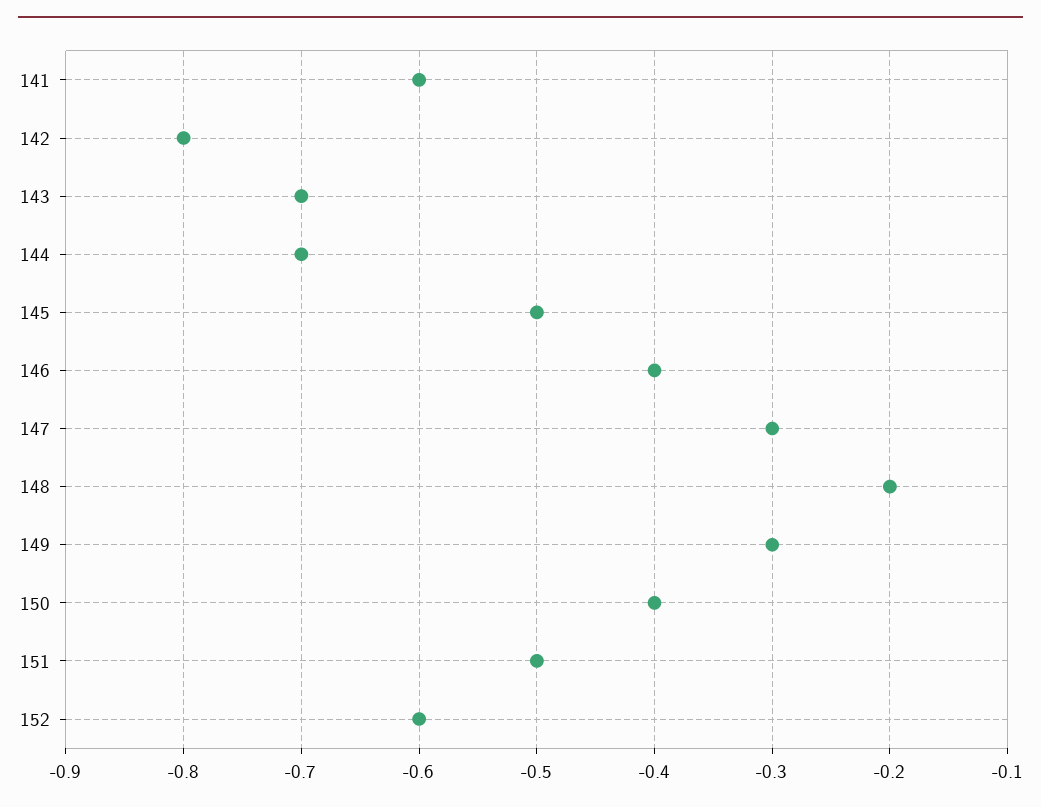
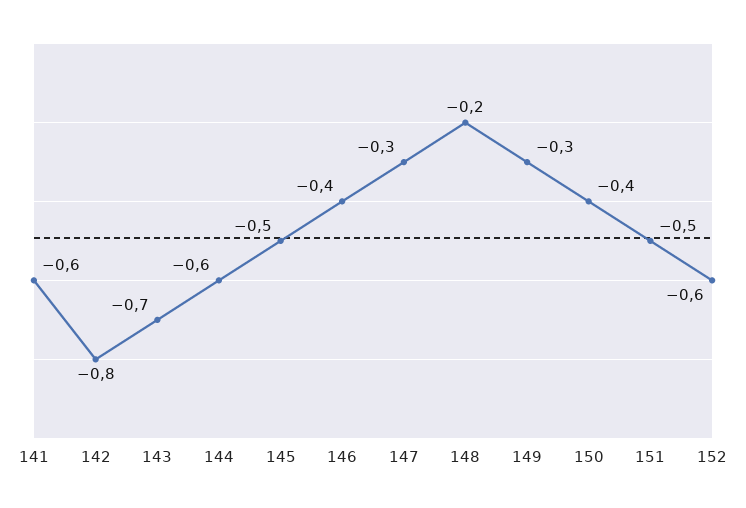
144: -0.7 -> -0.6

